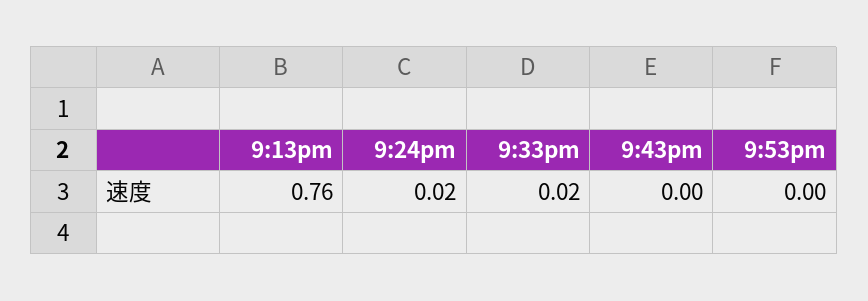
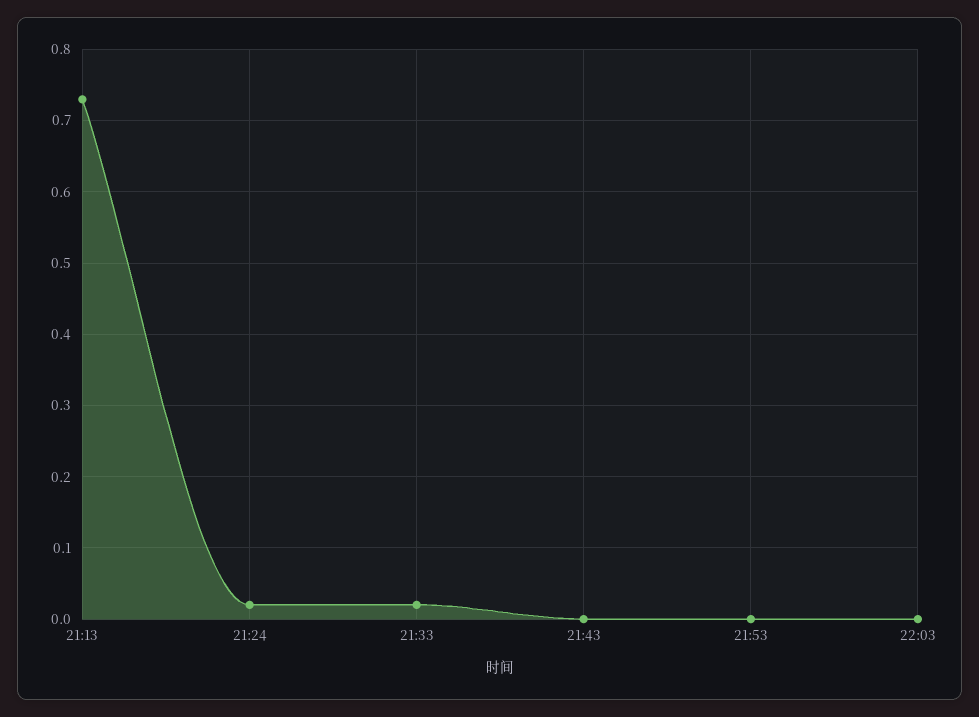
9:13pm: 0.76 -> 0.73
22:03: none -> 0

